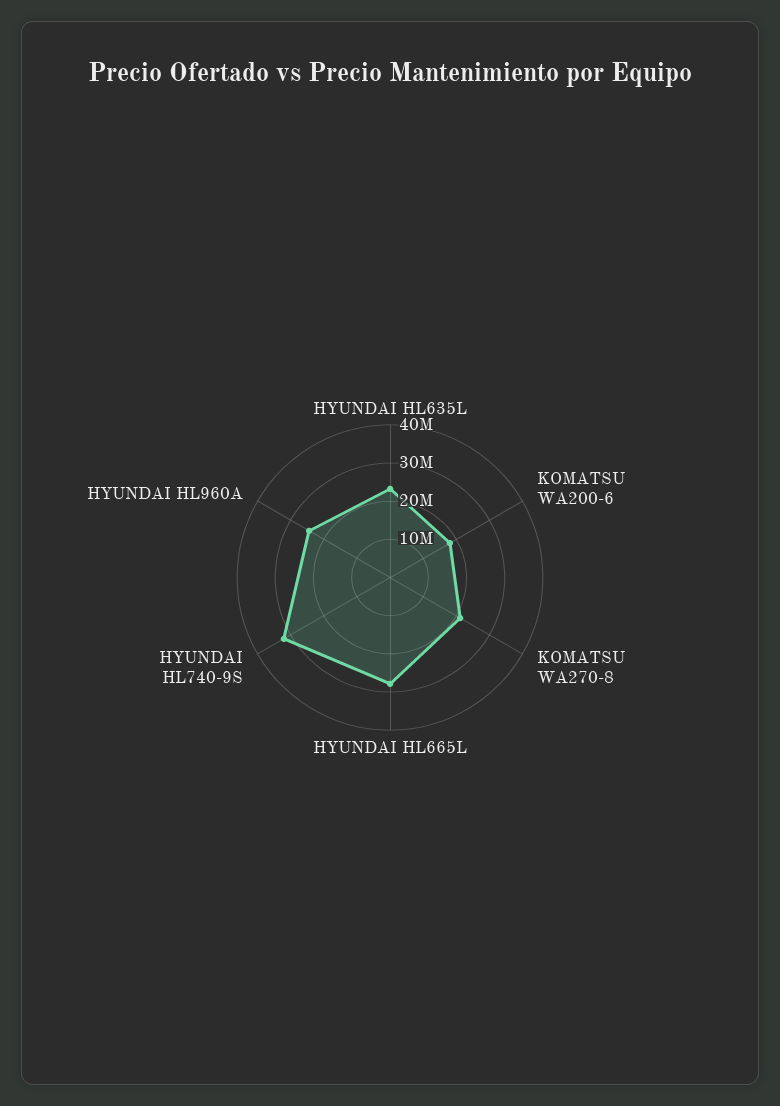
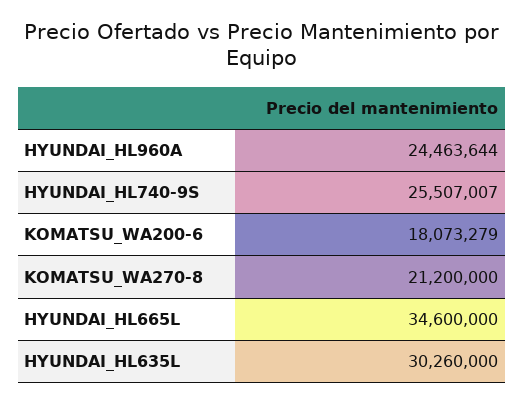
HYUNDAI HL635L: 22500000 -> 30260000
HYUNDAI HL665L: 27500000 -> 34600000
HYUNDAI HL740-9S: 32500000 -> 25507007

